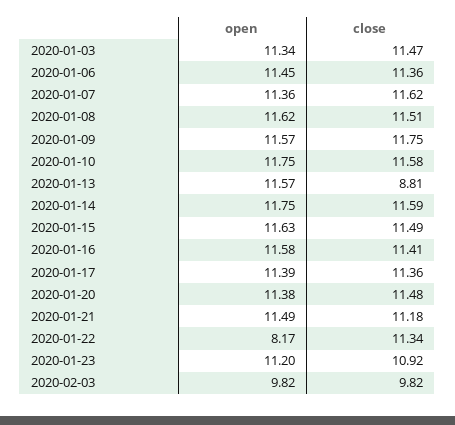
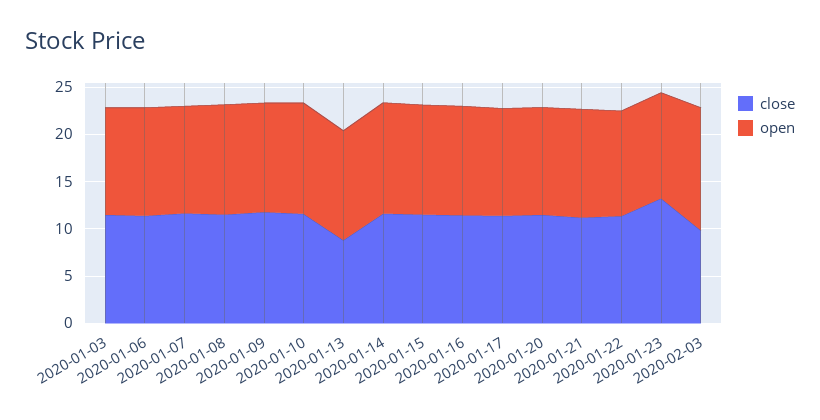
open, 2020-01-22: 8.17 -> 11
close, 2020-01-23: 10.92 -> 13
open, 2020-02-03: 9.82 -> 13

